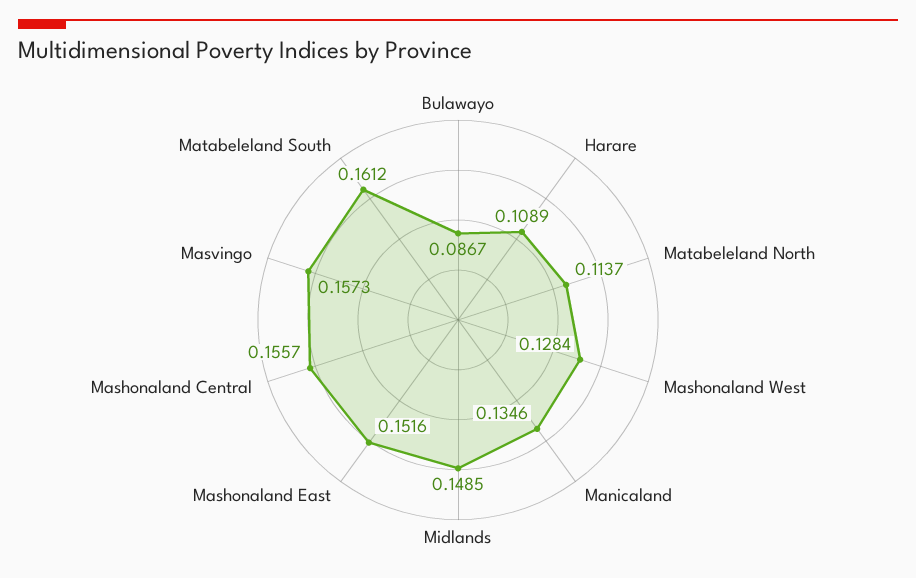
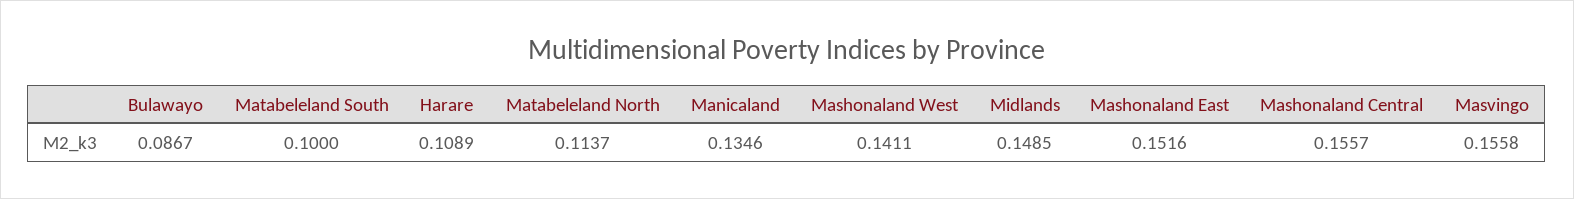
Mashonaland West: 0.1284 -> 0.1411
Masvingo: 0.1573 -> 0.1558
Matabeleland South: 0.1612 -> 0.1

